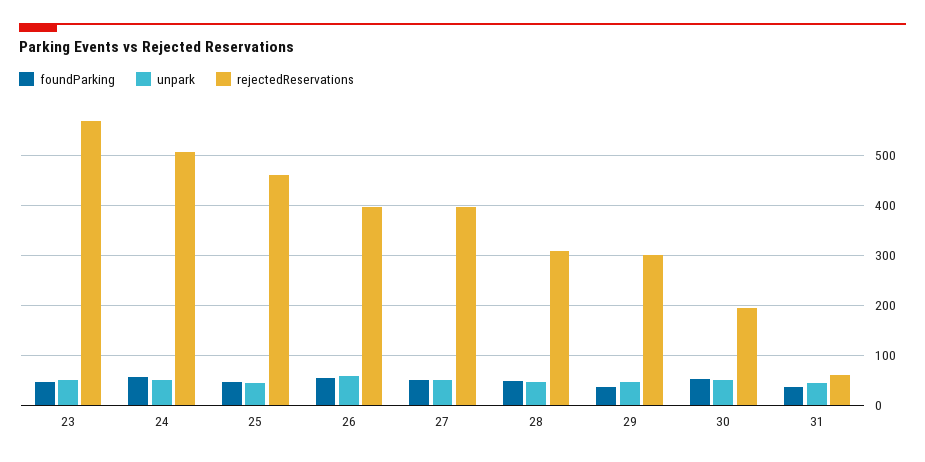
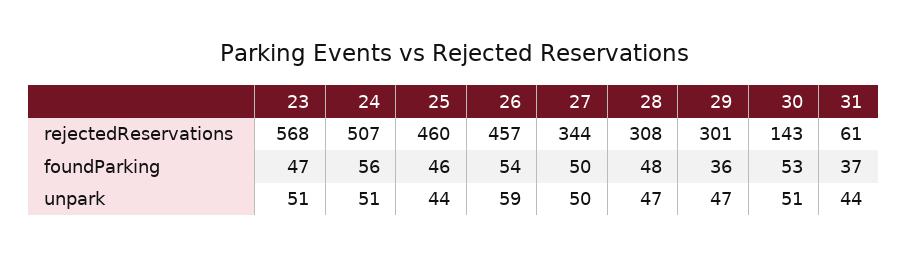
rejectedReservations, 26: 400 -> 457
rejectedReservations, 27: 400 -> 344
rejectedReservations, 30: 200 -> 143

